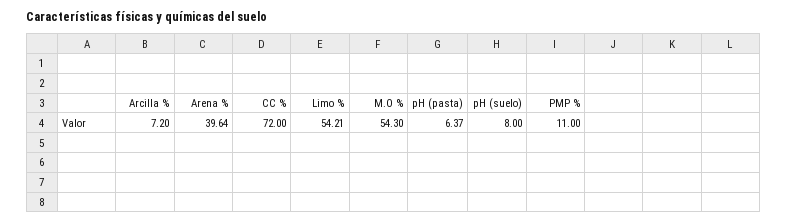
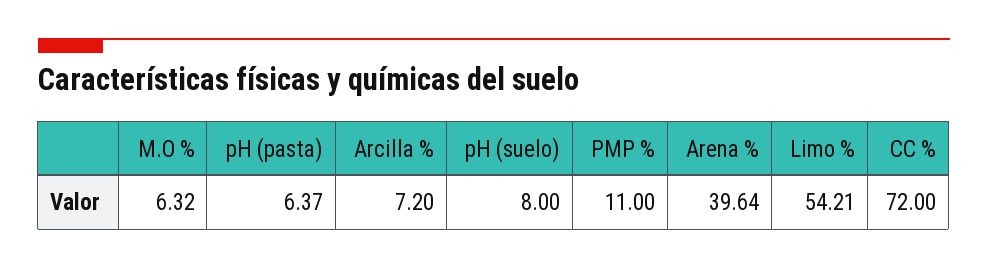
M.O %: 54.3 -> 6.32

